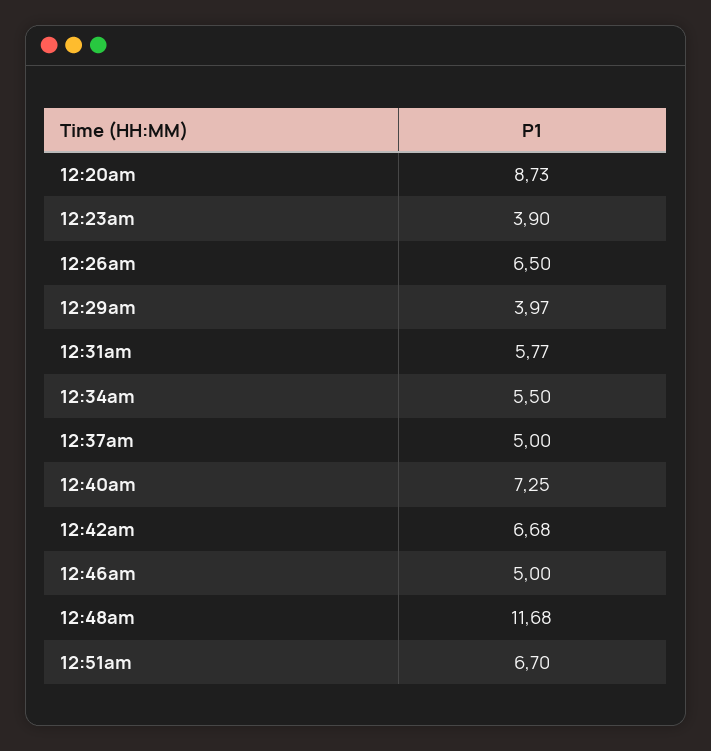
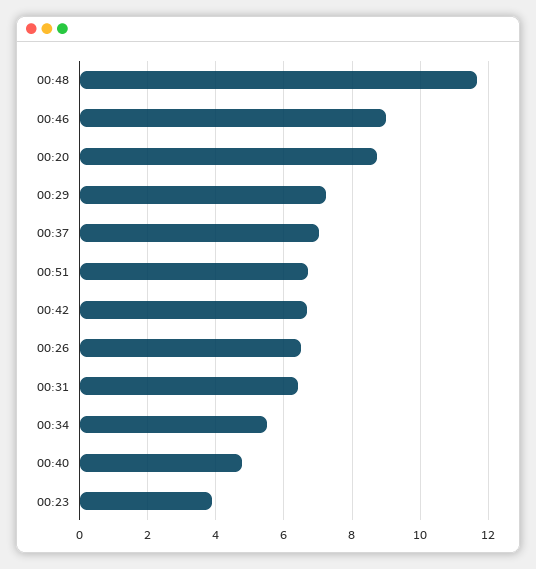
12:29am: 3.97 -> 7.2
12:31am: 5.77 -> 6.4
12:37am: 5 -> 7
12:40am: 7.25 -> 4.8
12:46am: 5 -> 9

